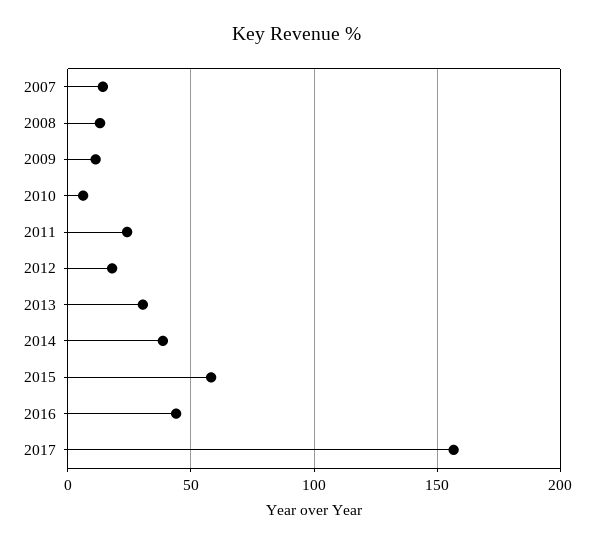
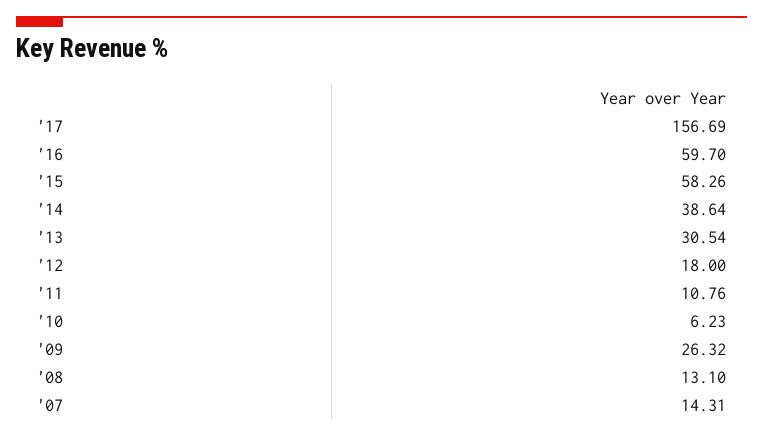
2009: 10 -> 26.32
2011: 25 -> 10.76
2016: 45 -> 59.7

